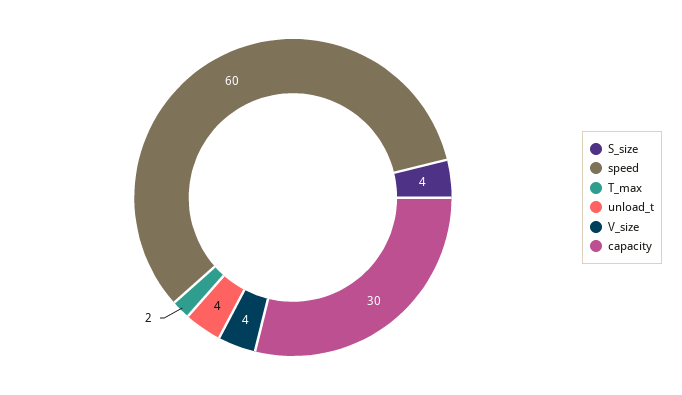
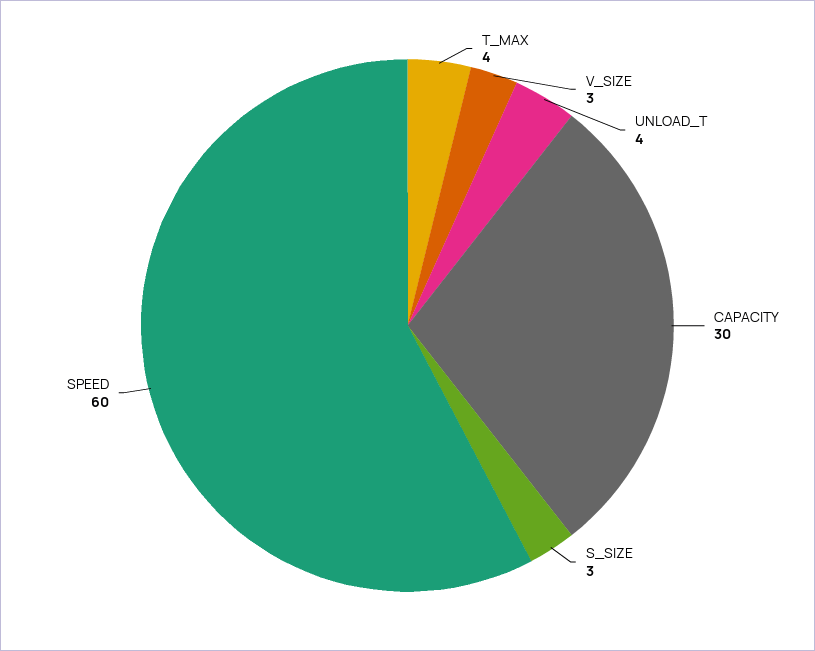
S_size: 4 -> 3
T_max: 2 -> 4
V_size: 4 -> 3

